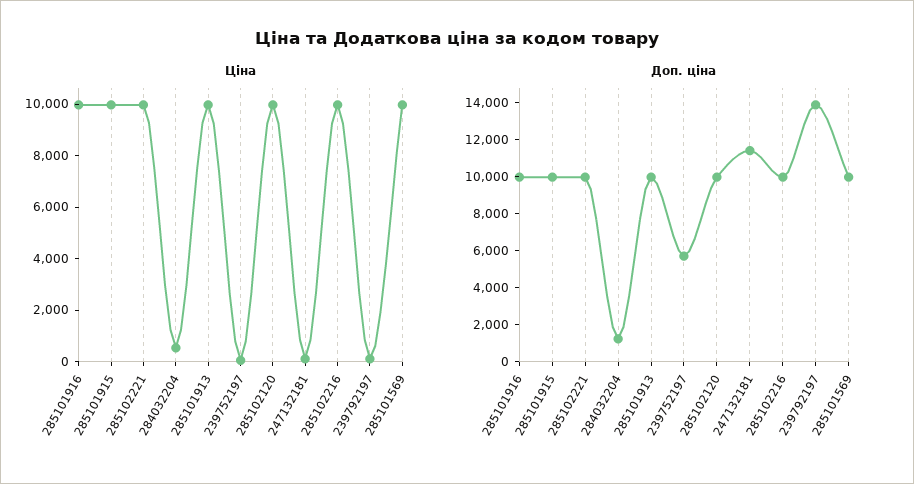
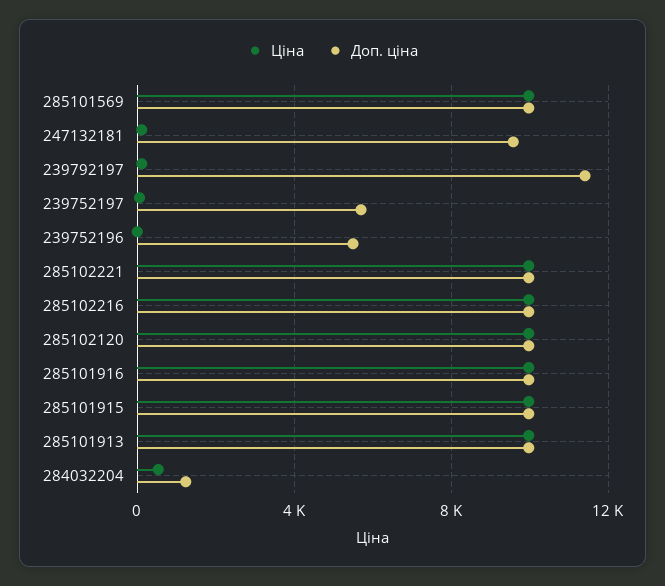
Доп. ціна, 247132181: 11500 -> 9500
Доп. ціна, 239792197: 14000 -> 11500
Ціна, 239752196: none -> 0
Доп. ціна, 239752196: none -> 5500

